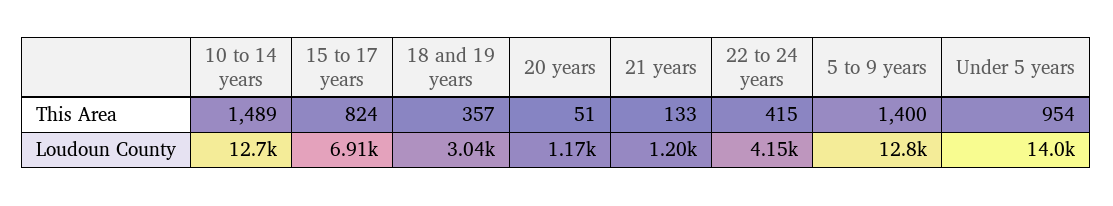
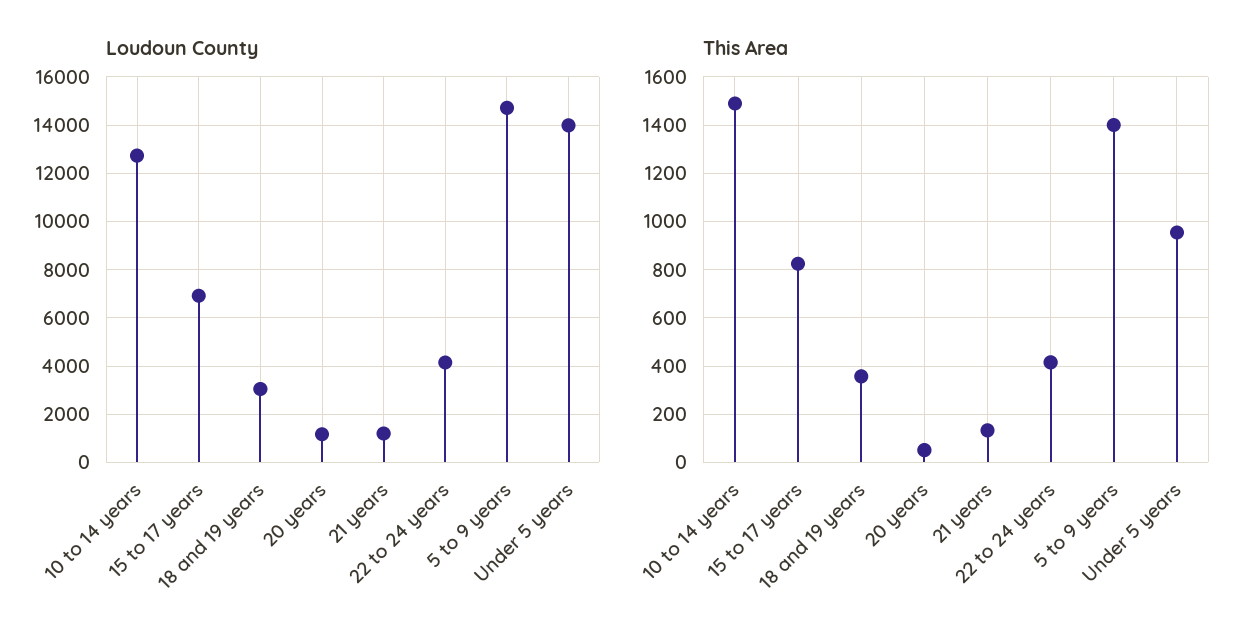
Loudoun County, 5 to 9 years: 12800 -> 14750

